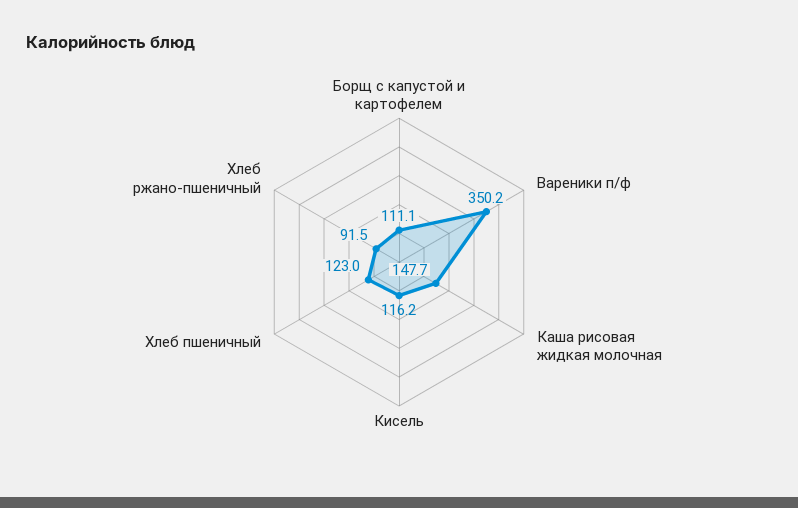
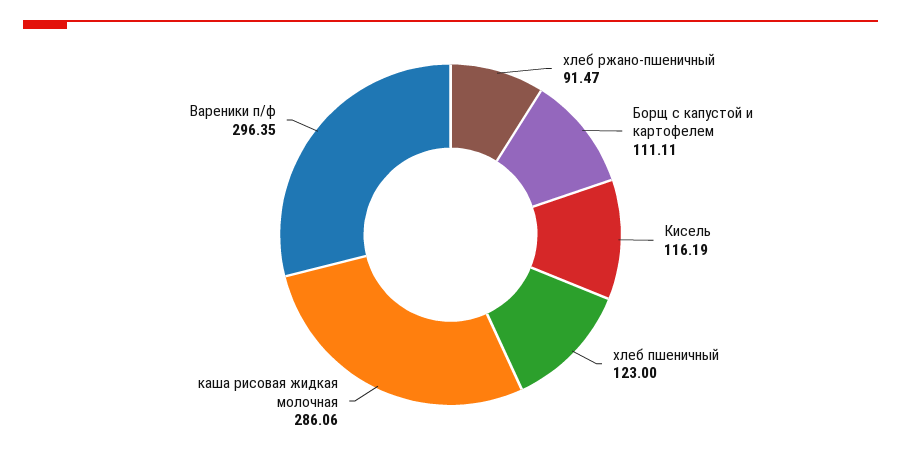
Вареники п/ф: 350.2 -> 296.35
Каша рисовая жидкая молочная: 147.7 -> 286.06

